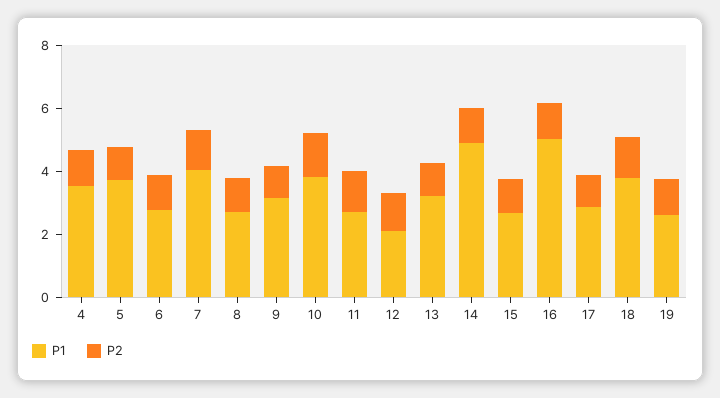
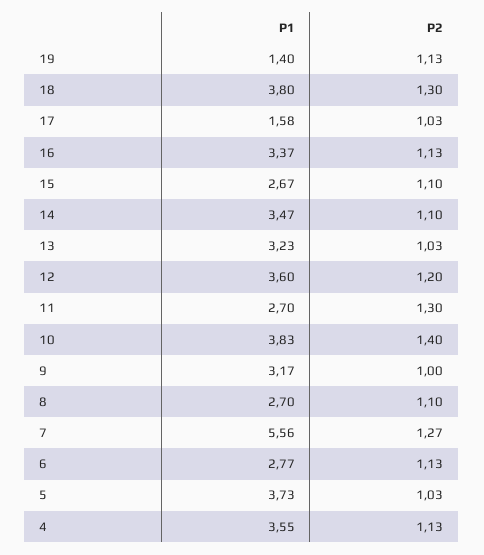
P1, 7: 4 -> 5.56
P1, 12: 2 -> 3.6
P1, 14: 5 -> 3.47
P1, 16: 5 -> 3.37
P1, 17: 3 -> 1.58
P1, 19: 2.5 -> 1.4

